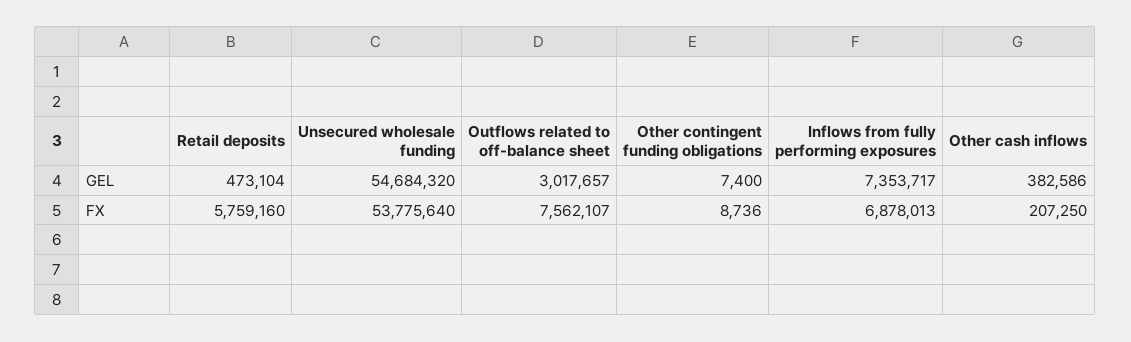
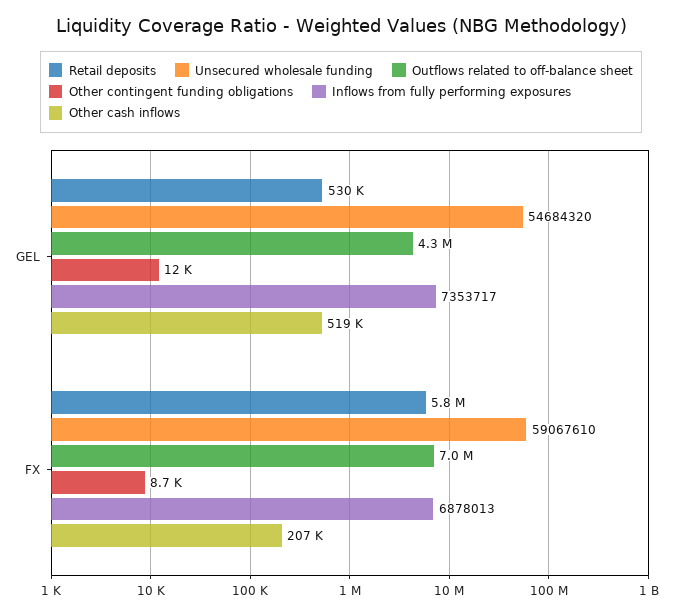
Retail deposits, GEL: 473104 -> 530000
Outflows related to off-balance sheet, GEL: 3017657 -> 4300000
Other contingent funding obligations, GEL: 7400 -> 12000
Other cash inflows, GEL: 382586 -> 519000
Unsecured wholesale funding, FX: 53775640 -> 59067610
Outflows related to off-balance sheet, FX: 7562107 -> 7000000

